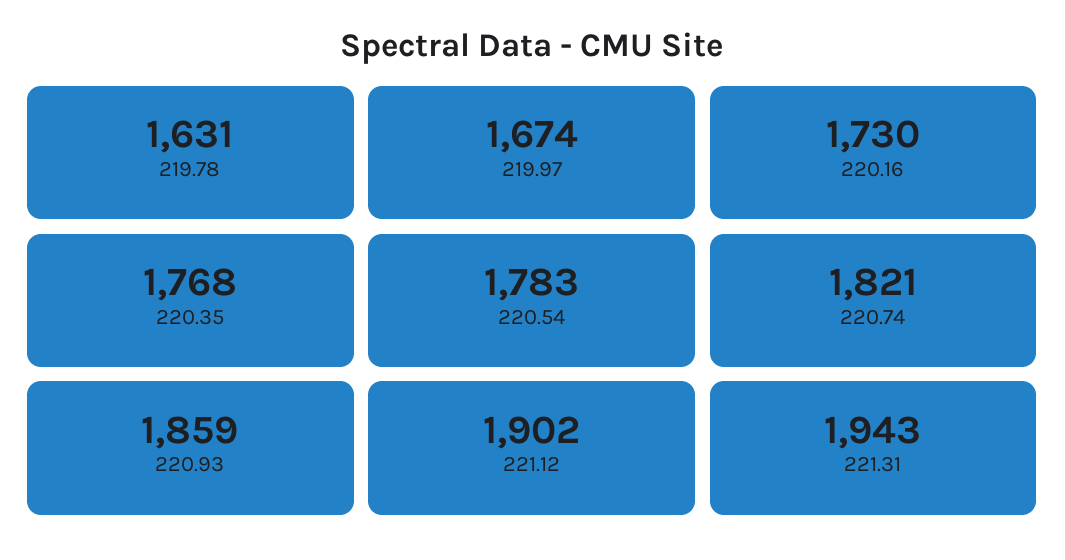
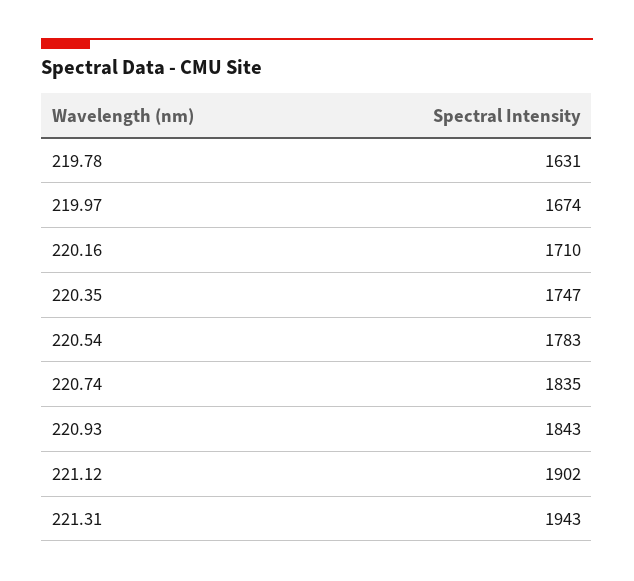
220.16: 1730 -> 1710
220.35: 1768 -> 1747
220.74: 1821 -> 1835
220.93: 1859 -> 1843

